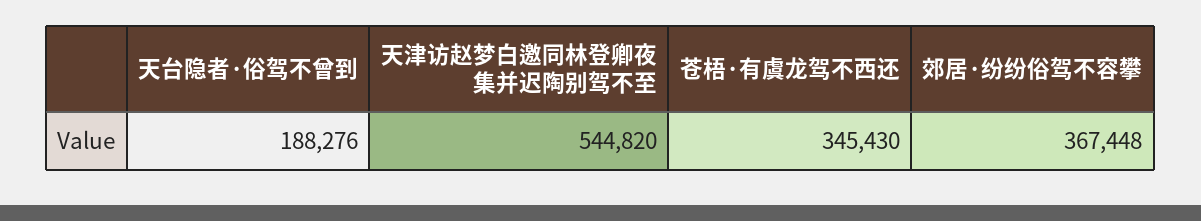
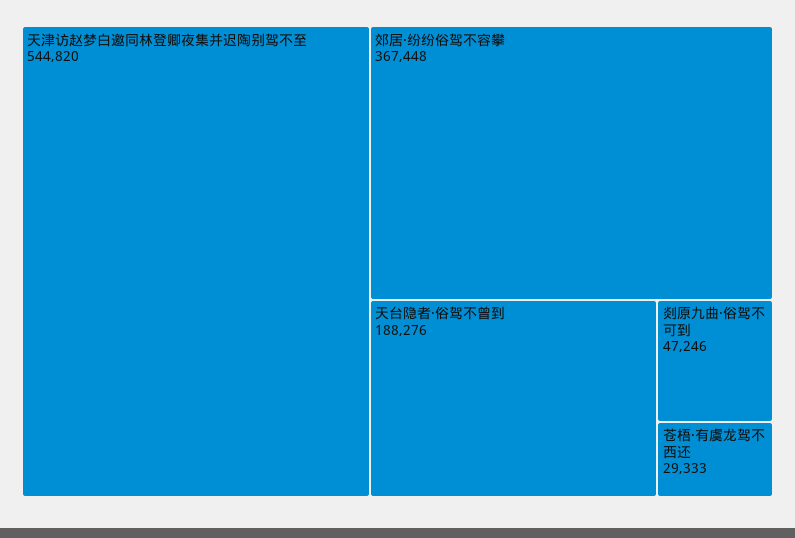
苍梧·有虞龙驾不西还: 345430 -> 29333
剡原九曲·俗驾不可到: none -> 47246

